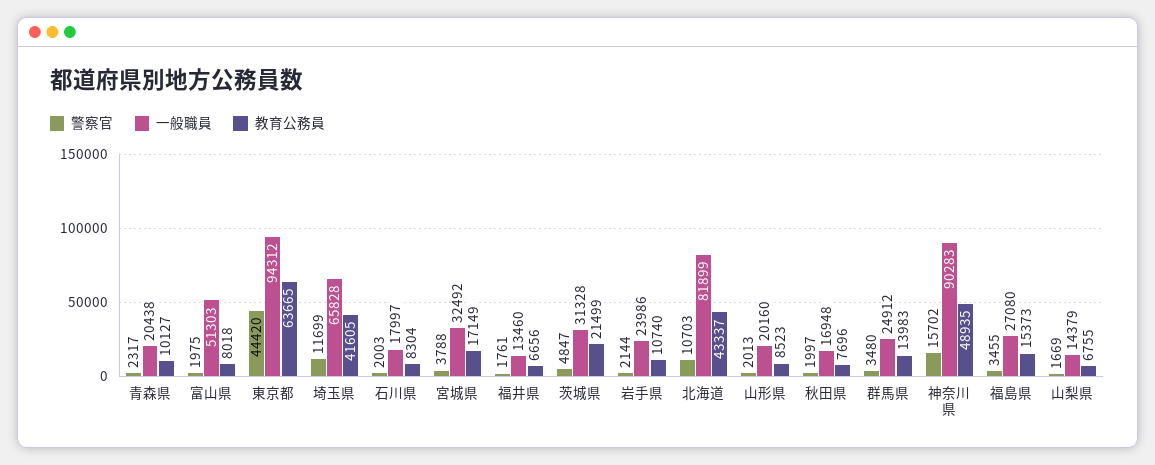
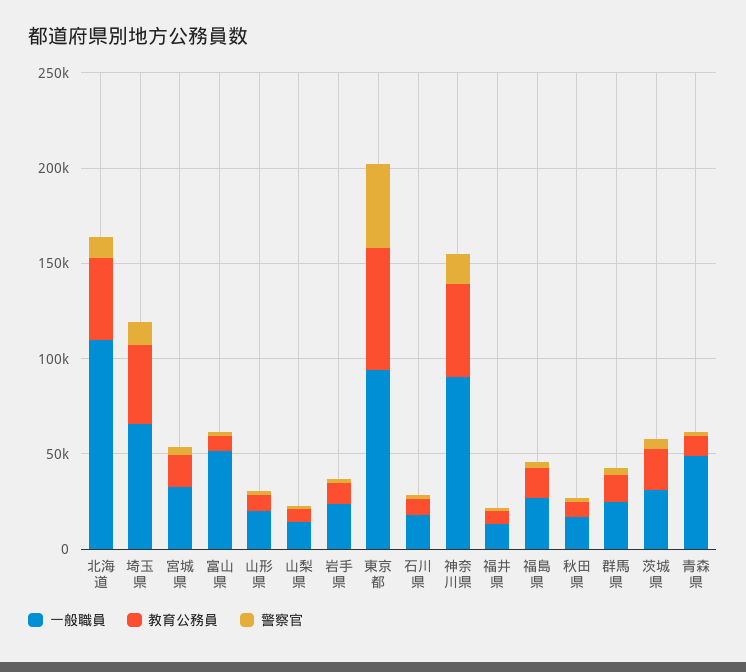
一般職員, 青森県: 20438 -> 50000
一般職員, 北海道: 81899 -> 110000

